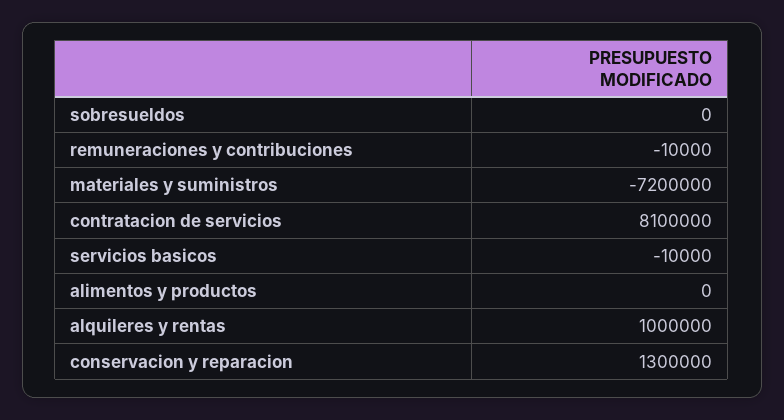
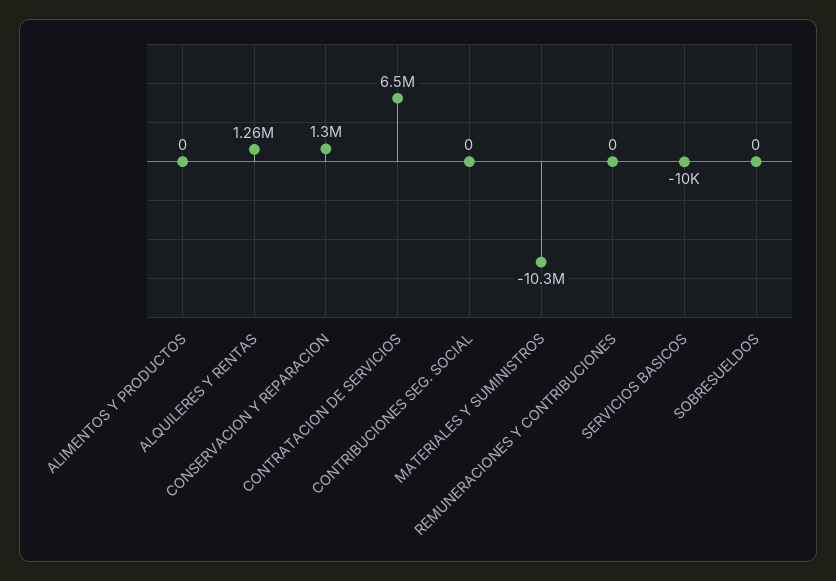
remuneraciones y contribuciones: -10000 -> 0
materiales y suministros: -7200000 -> -10300000
contratacion de servicios: 8100000 -> 6500000
alquileres y rentas: 1000000 -> 1260000
CONTRIBUCIONES SEG. SOCIAL: none -> 0

